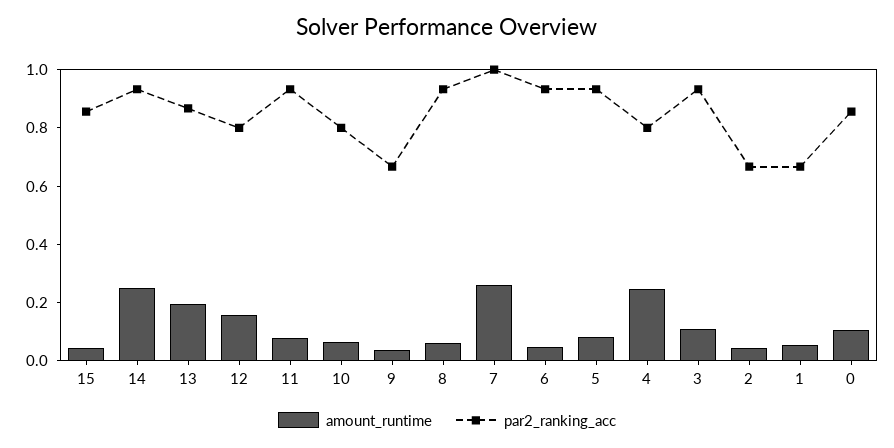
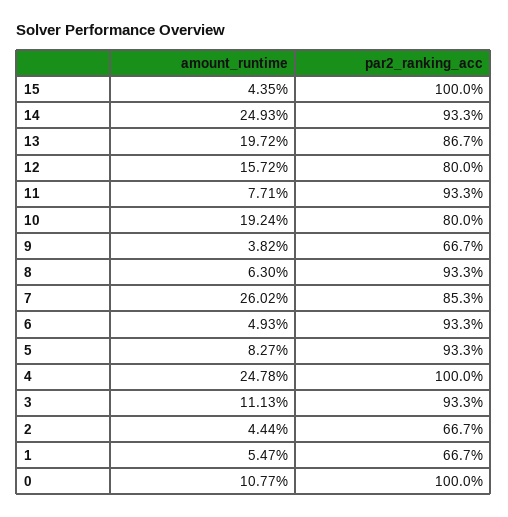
par2_ranking_acc, 15: 0.85 -> 1
amount_runtime, 10: 0.05 -> 0.1924
par2_ranking_acc, 7: 1 -> 0.853
par2_ranking_acc, 4: 0.8 -> 1
par2_ranking_acc, 0: 0.85 -> 1

